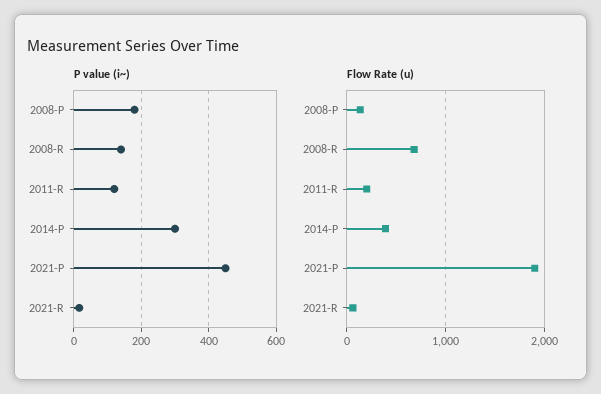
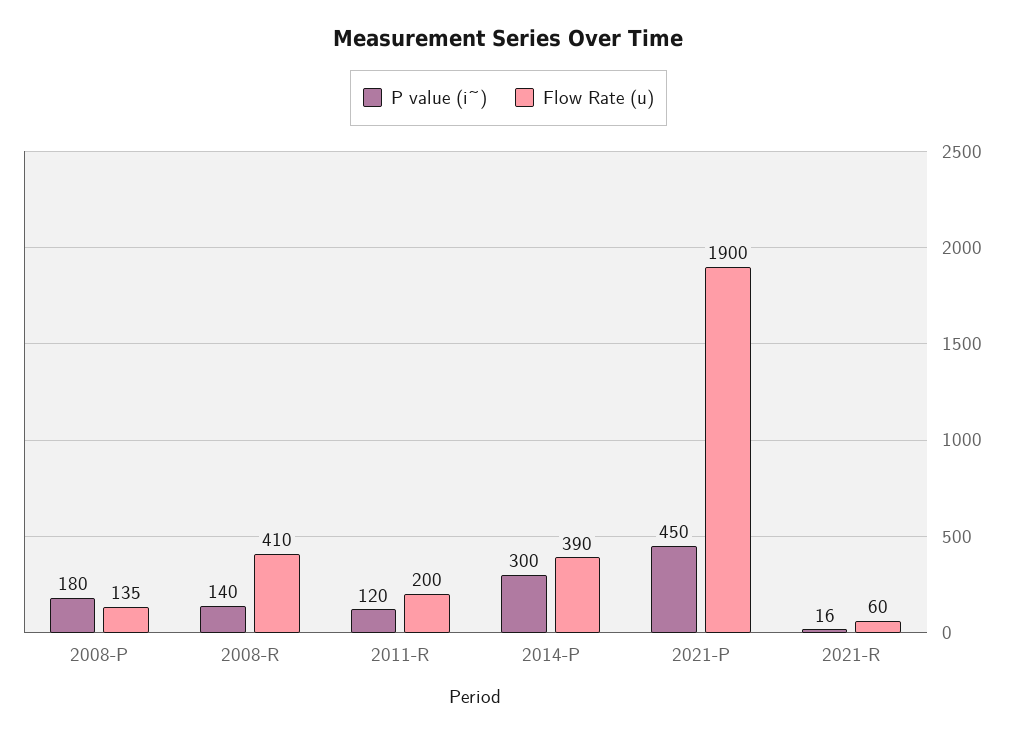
Flow Rate (u), 2008-R: 700 -> 410

